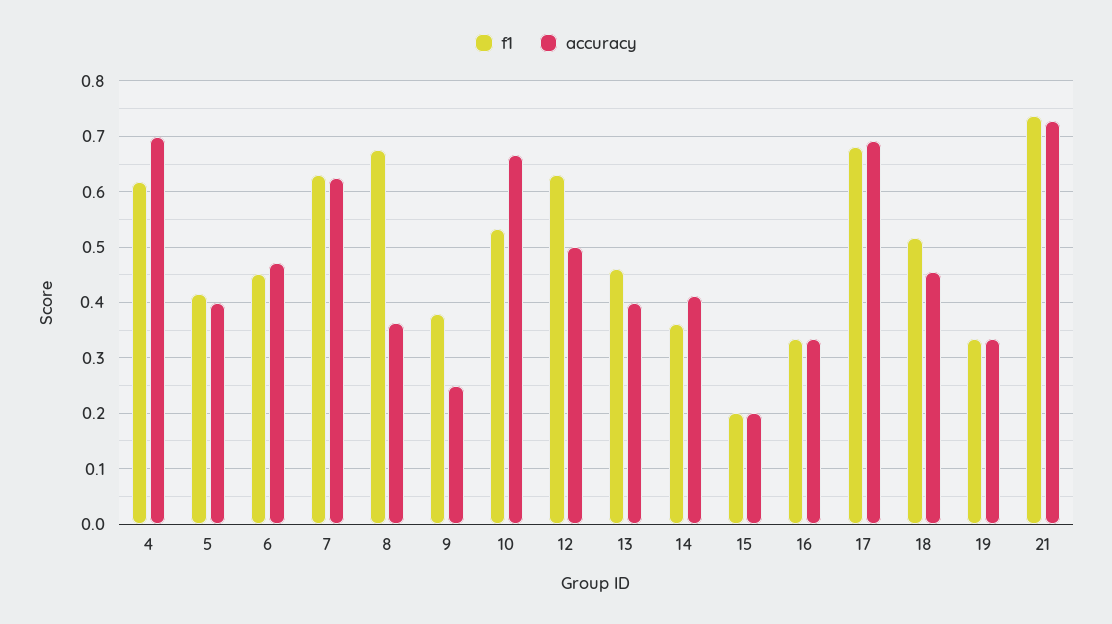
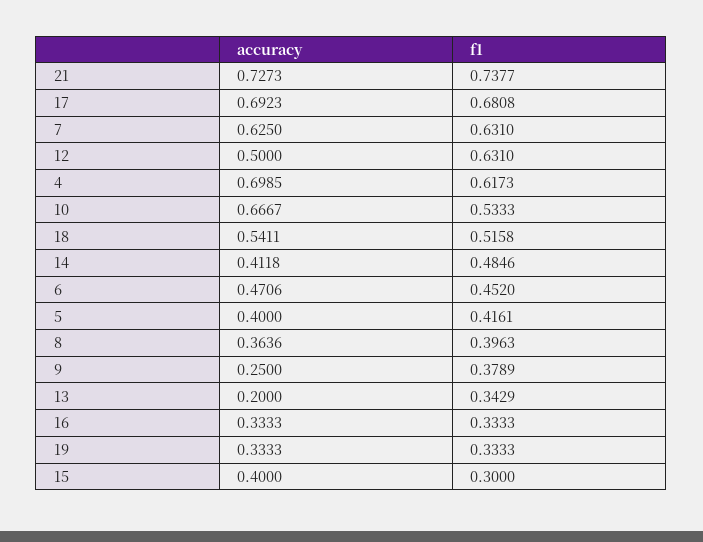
f1, 8: 0.68 -> 0.3963
f1, 13: 0.46 -> 0.3429
accuracy, 13: 0.4 -> 0.2
f1, 14: 0.36 -> 0.4846
f1, 15: 0.2 -> 0.3
accuracy, 15: 0.2 -> 0.4
accuracy, 18: 0.46 -> 0.5411

